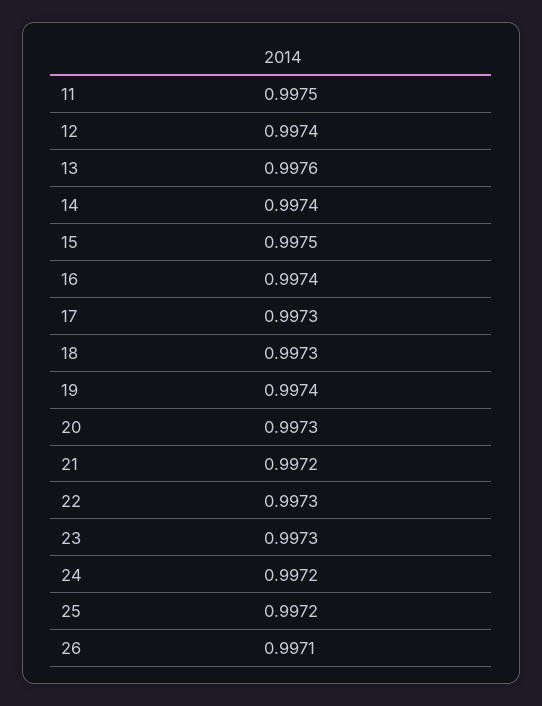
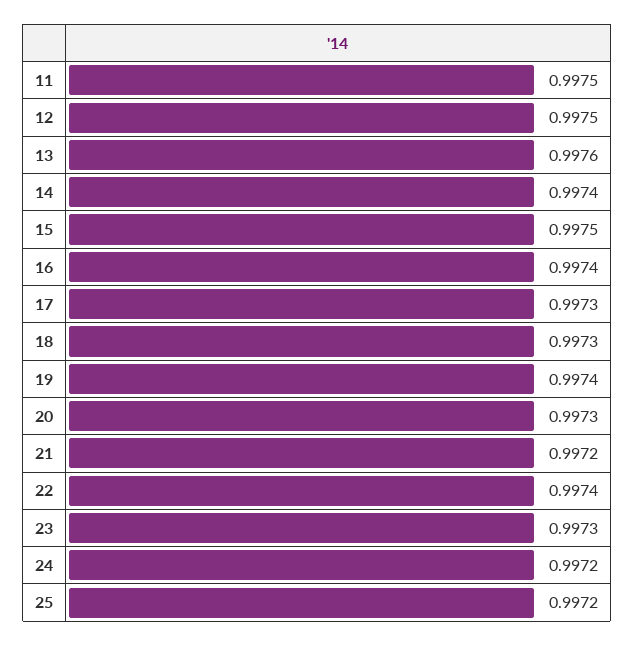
12: 0.9974 -> 0.9975
22: 0.9973 -> 0.9974
26: 0.9971 -> none

